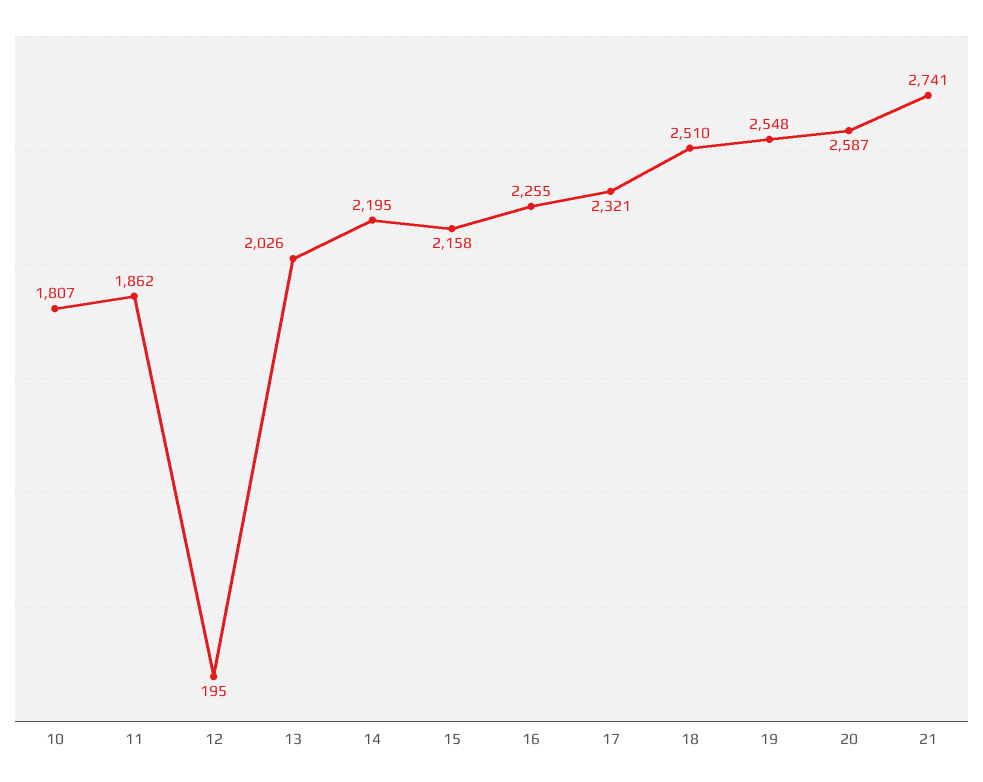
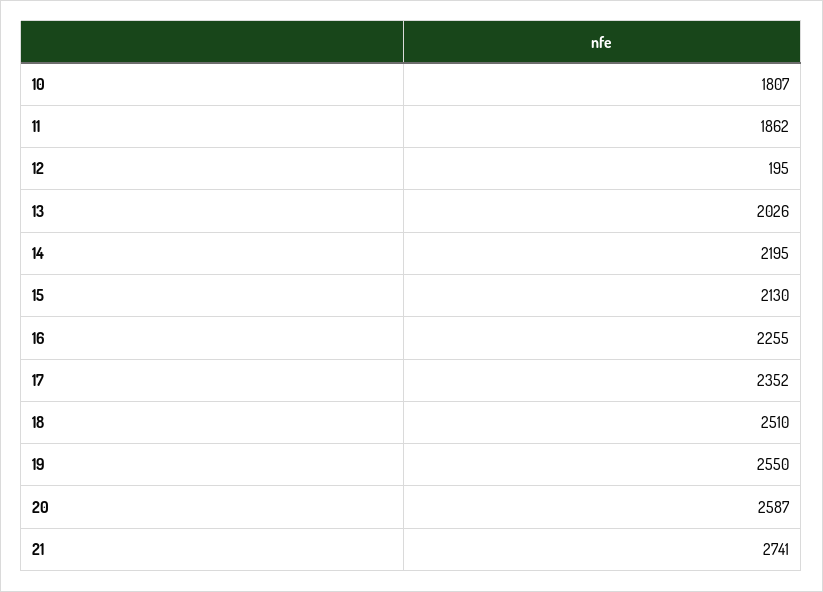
15: 2158 -> 2130
17: 2321 -> 2352
19: 2548 -> 2550

